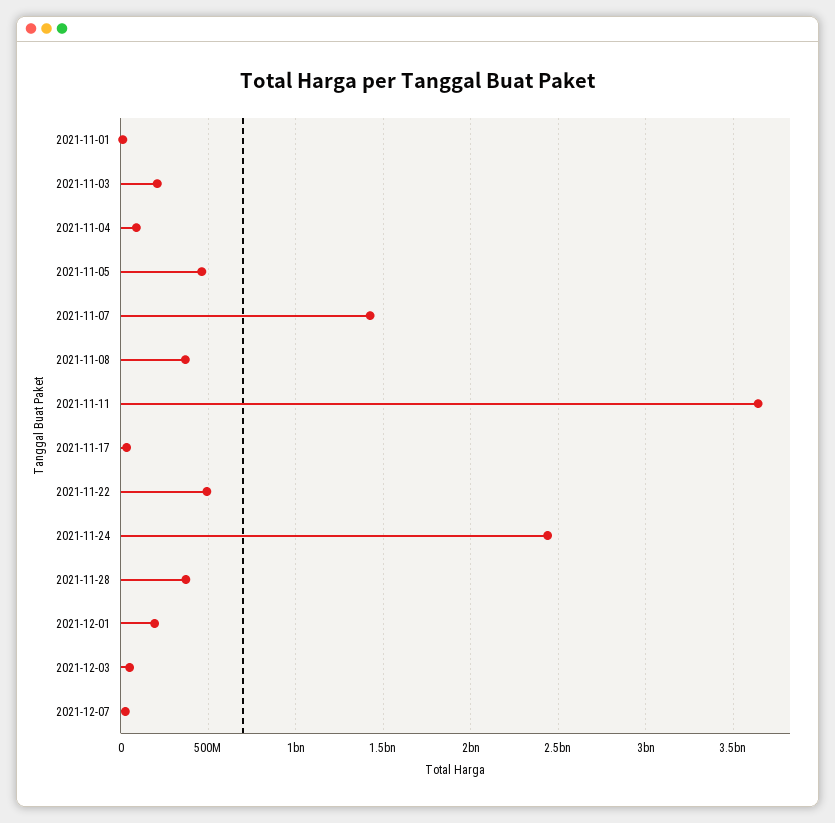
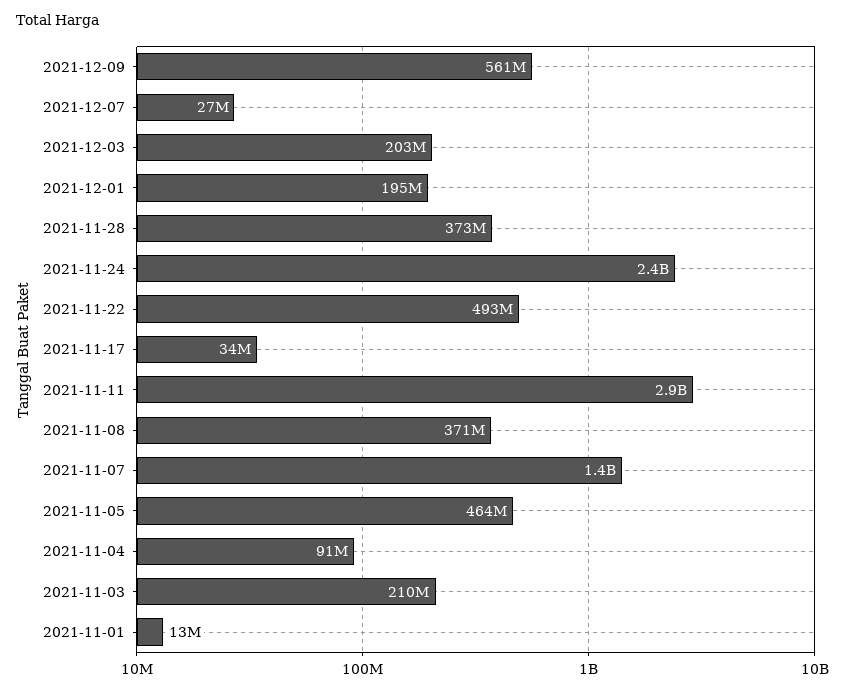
2021-11-11: 3650000000 -> 2900000000
2021-12-03: 50000000 -> 203000000
2021-12-09: none -> 561000000

